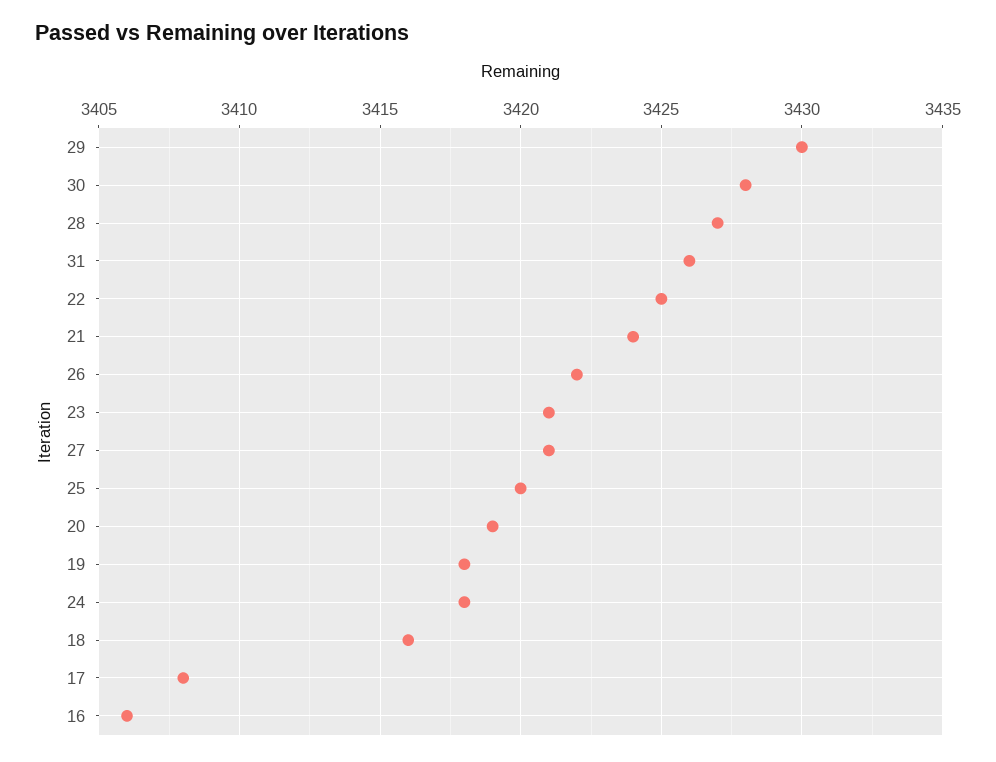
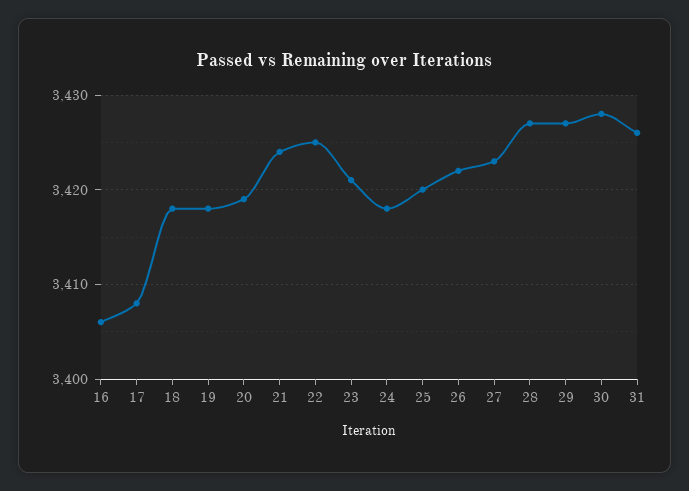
29: 3430 -> 3427
27: 3421 -> 3423
18: 3416 -> 3418

